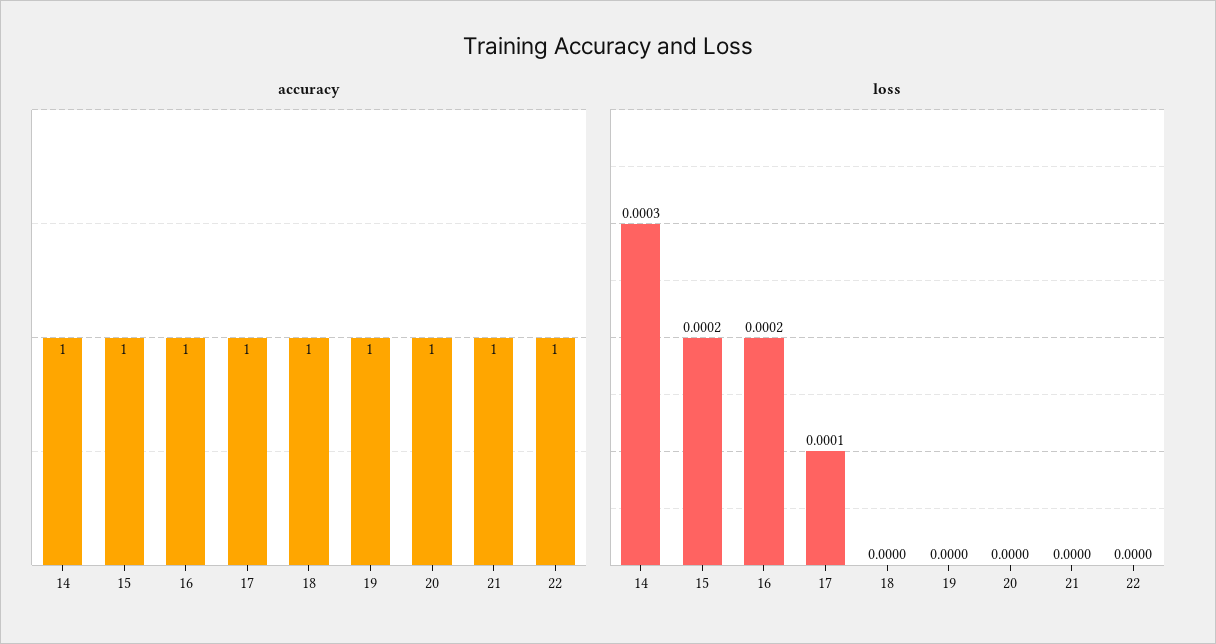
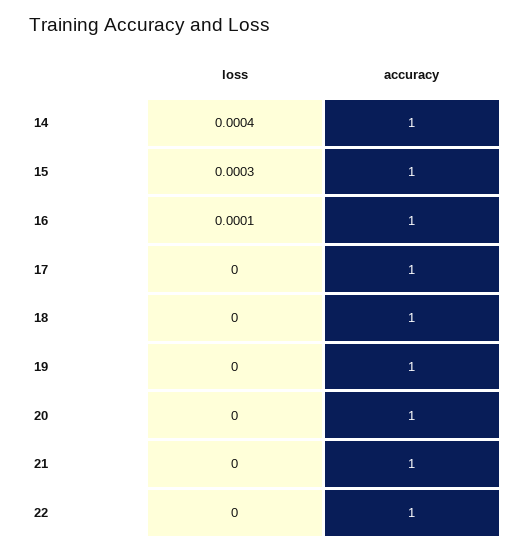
loss, 14: 0.0003 -> 0.0004
loss, 15: 0.0002 -> 0.0003
loss, 16: 0.0002 -> 0.0001
loss, 17: 0.0001 -> 0

